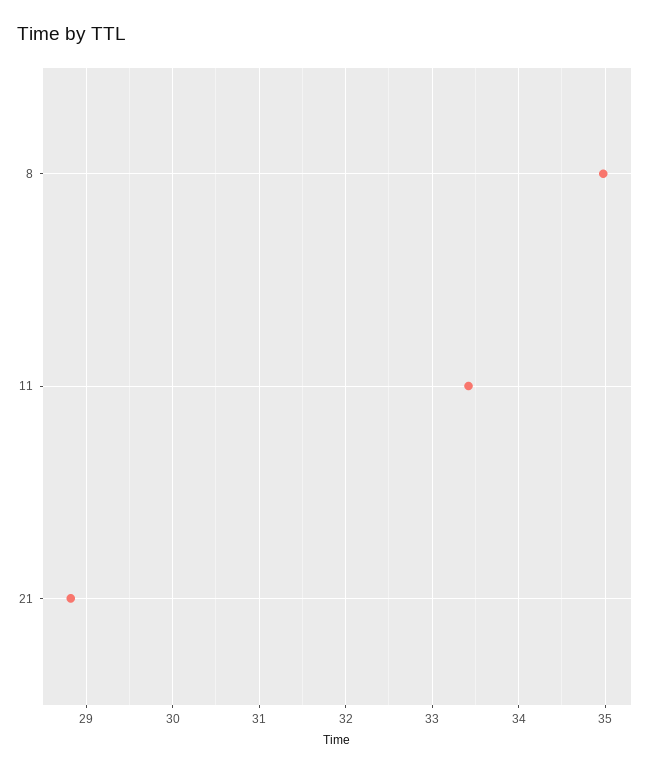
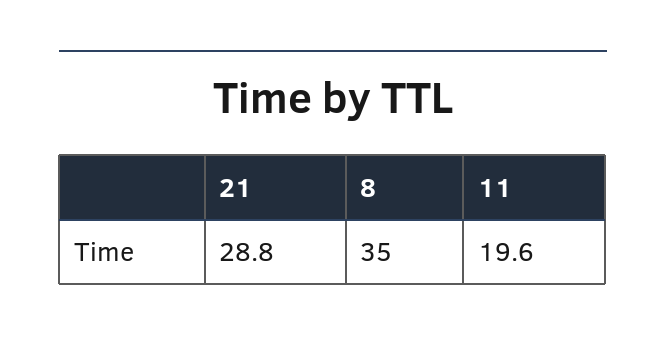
11: 33.4 -> 19.6

